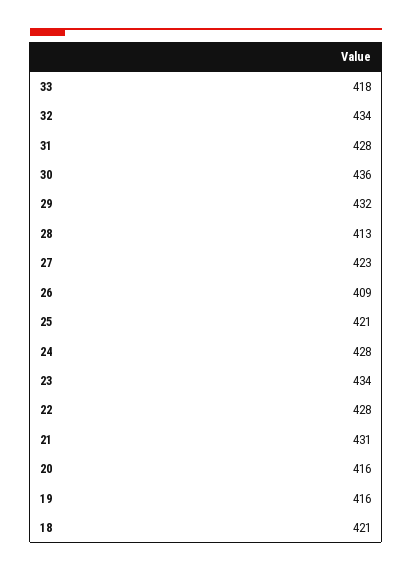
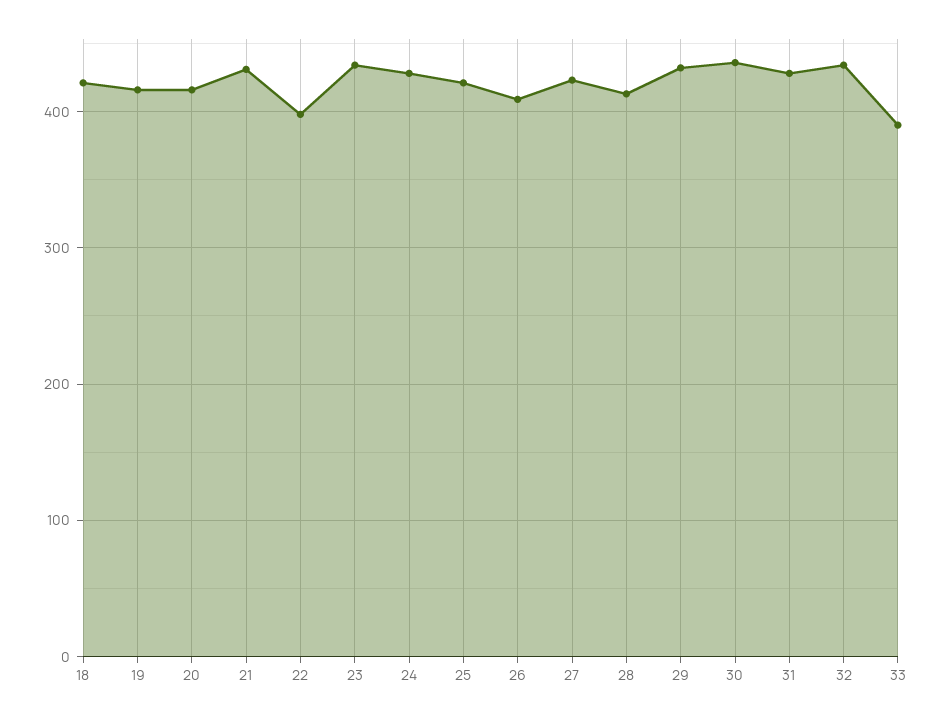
33: 418 -> 390
22: 428 -> 400

